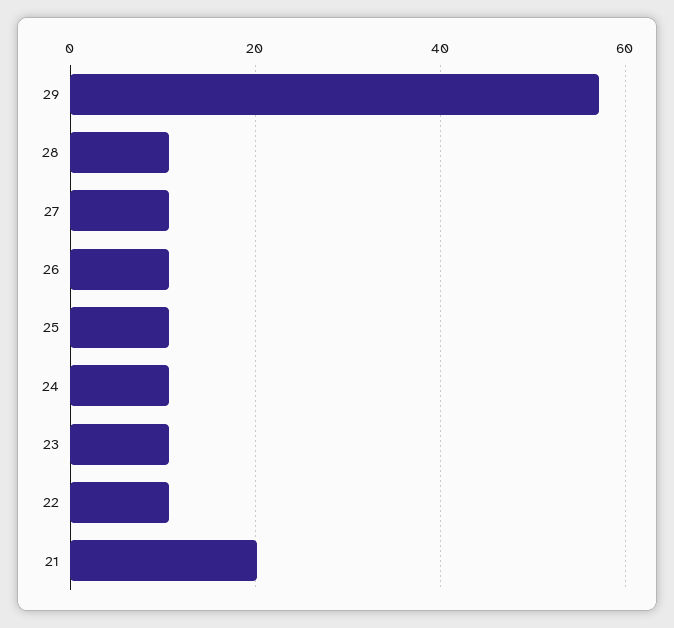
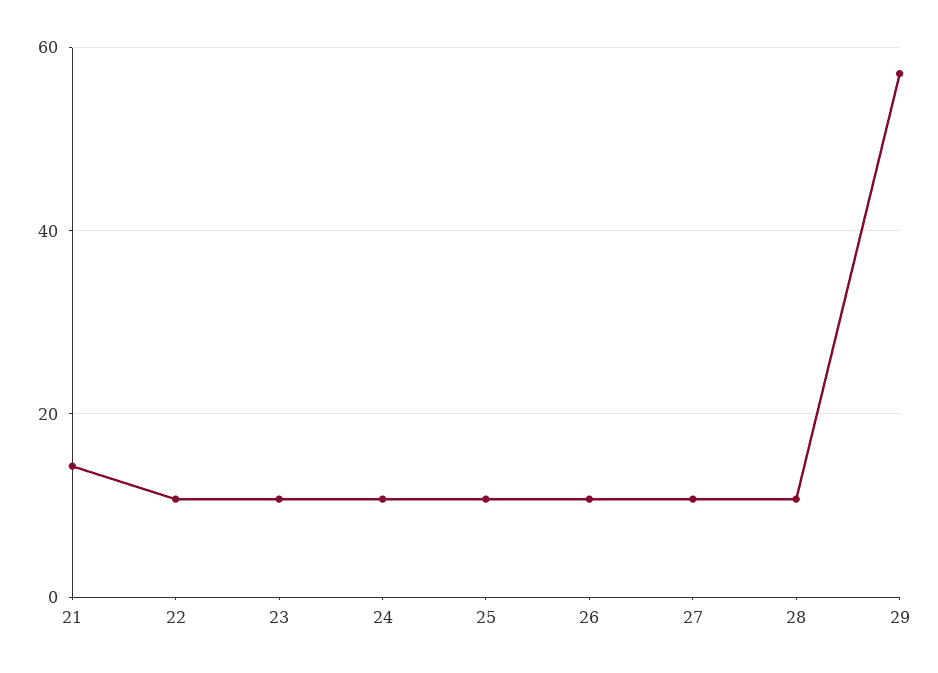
21: 20 -> 14

